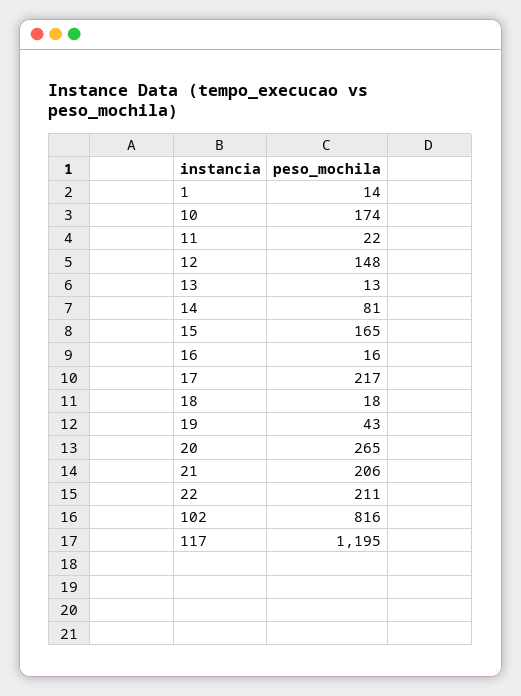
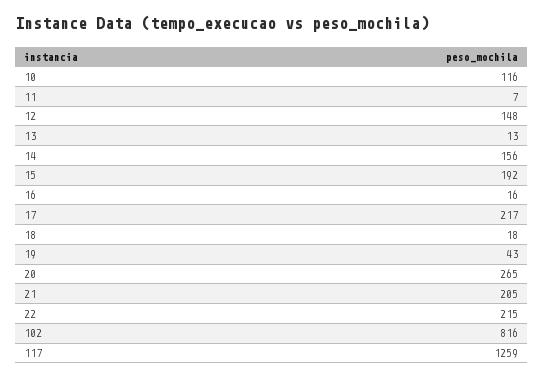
1: 14 -> none
10: 174 -> 116
11: 22 -> 7
14: 81 -> 156
15: 165 -> 192
21: 206 -> 205
22: 211 -> 215
117: 1195 -> 1259

